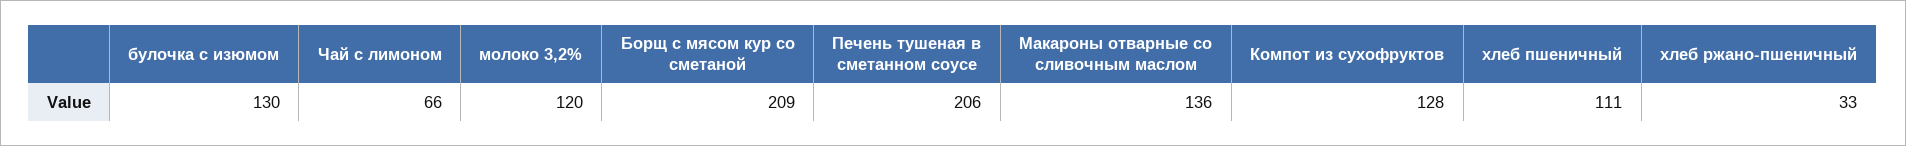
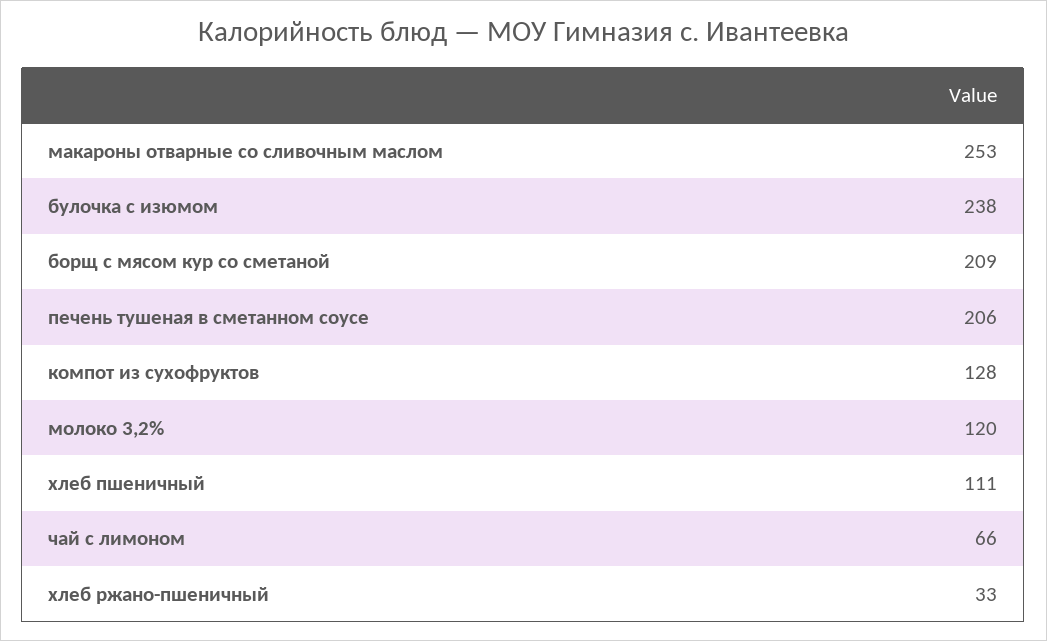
булочка с изюмом: 130 -> 238
Макароны отварные со сливочным маслом: 136 -> 253

